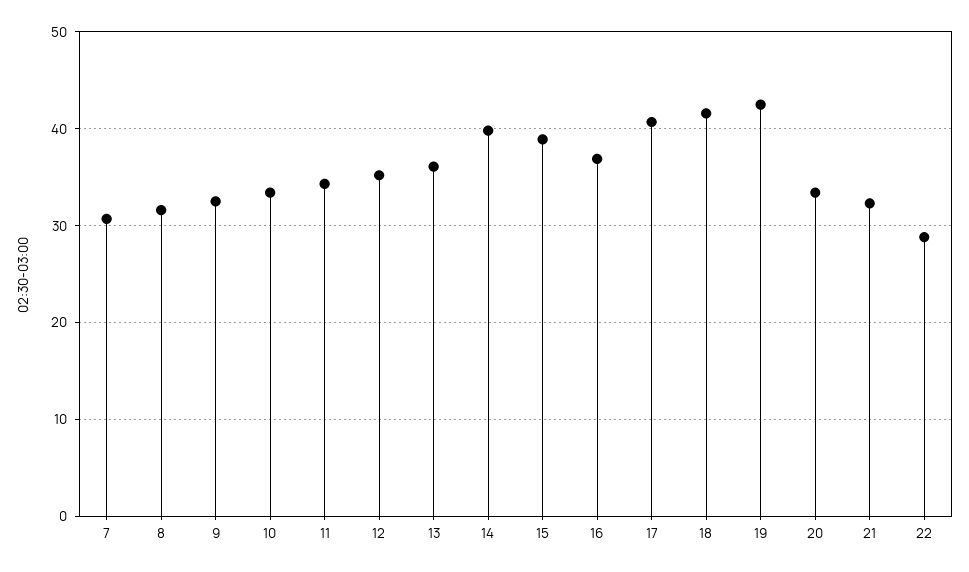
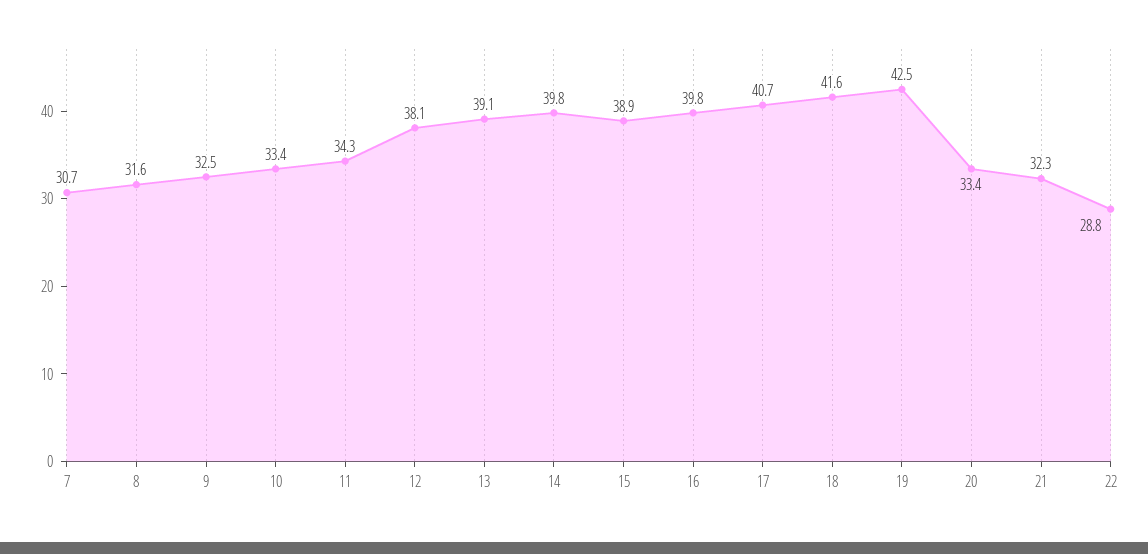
12: 35 -> 38.1
13: 36 -> 39.1
16: 37 -> 39.8

